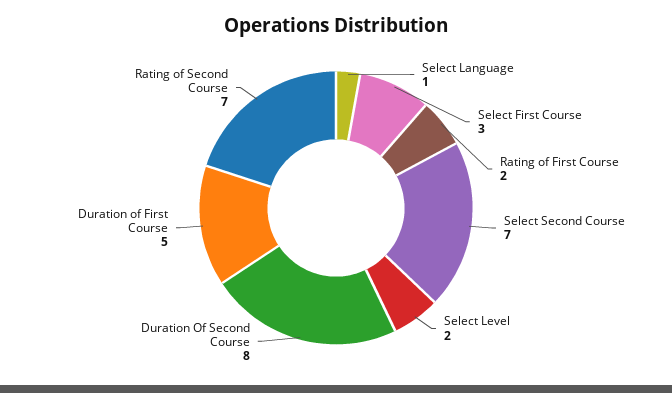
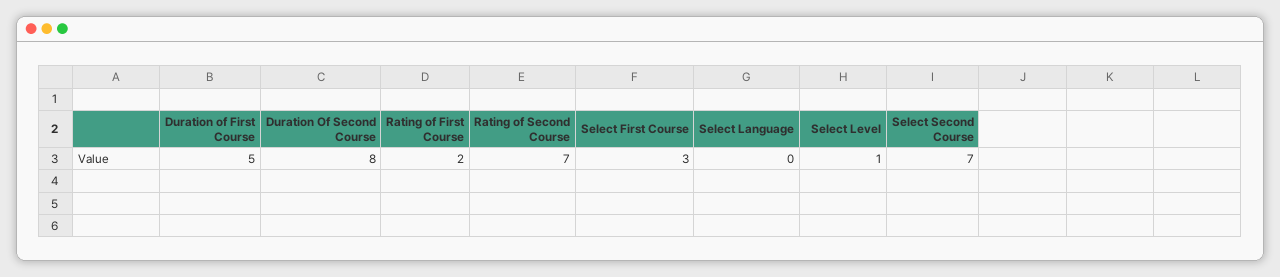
Select Language: 1 -> 0
Select Level: 2 -> 1

